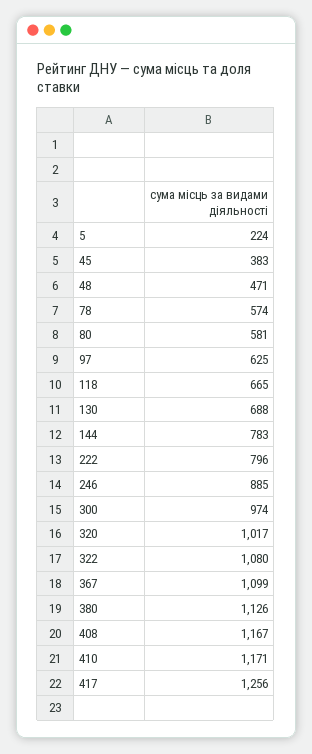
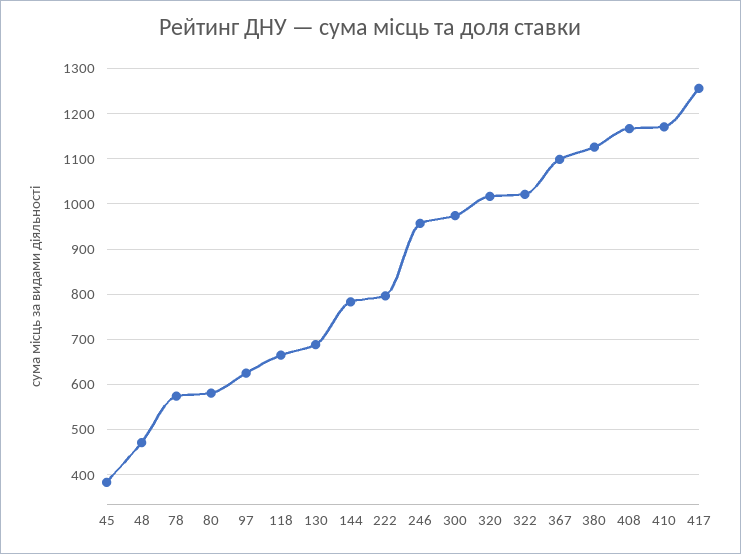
5: 224 -> none
246: 885 -> 960
322: 1080 -> 1020

